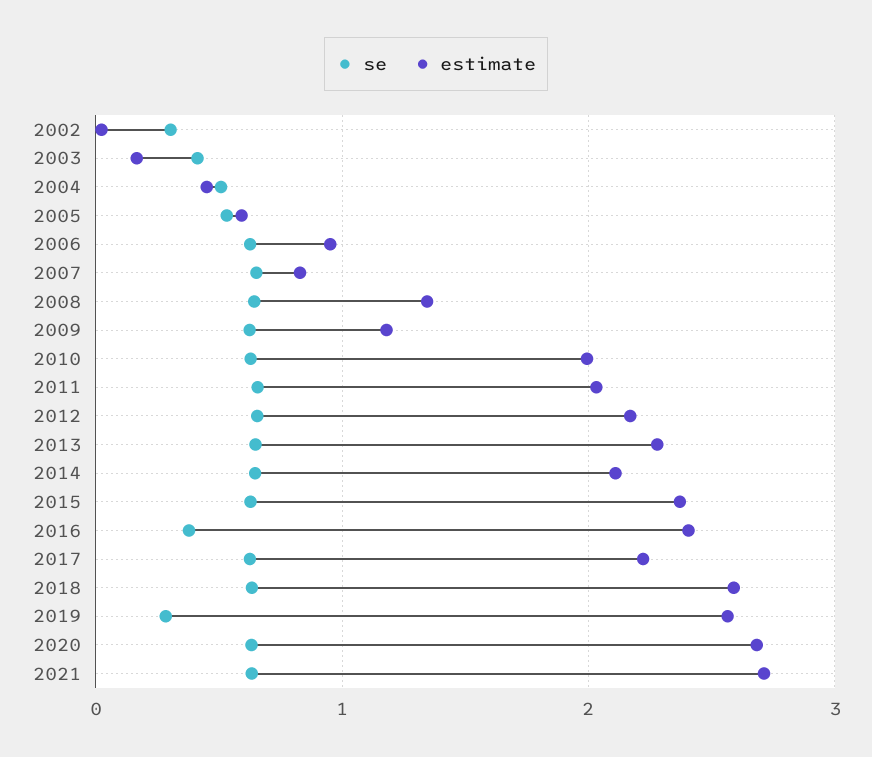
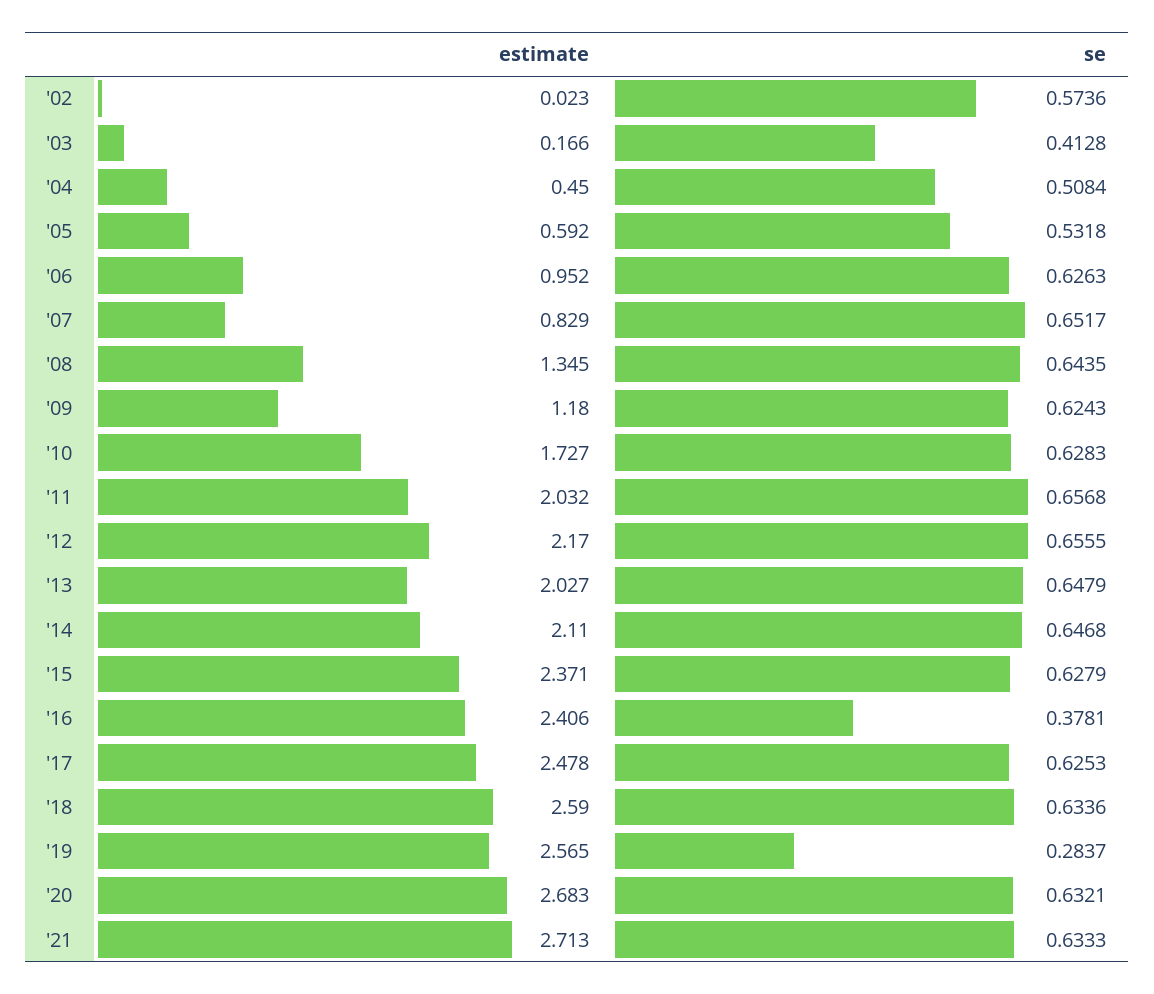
se, 2002: 0.3 -> 0.5736
estimate, 2010: 2 -> 1.727
estimate, 2013: 2.3 -> 2.027
estimate, 2017: 2.2 -> 2.478

